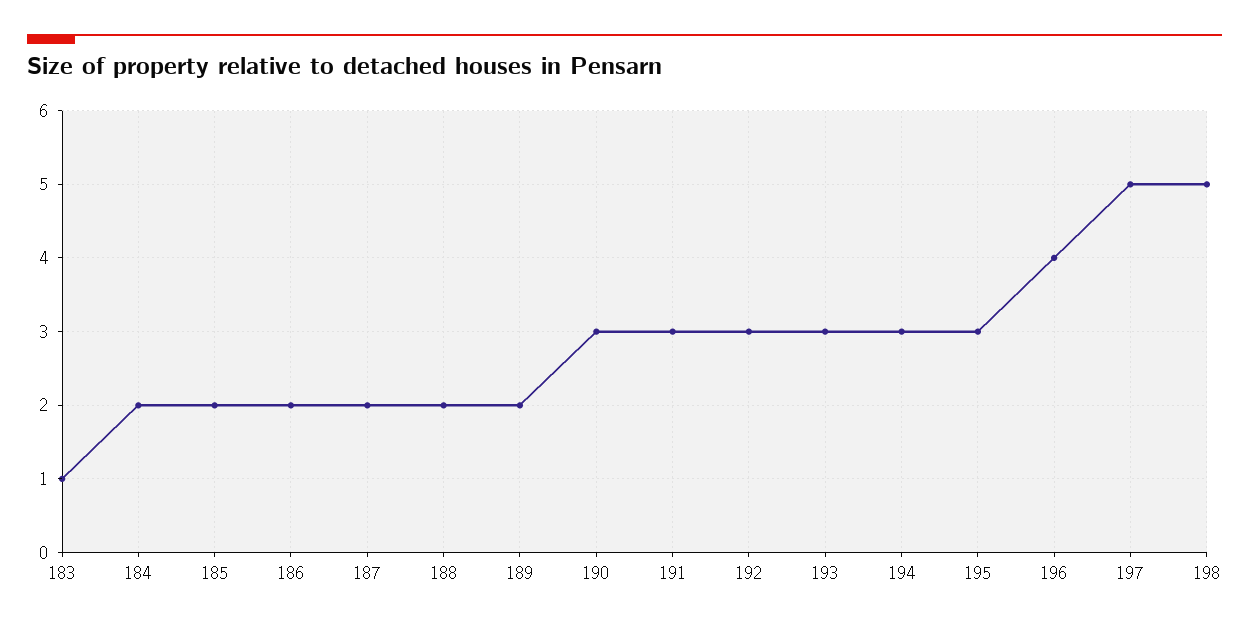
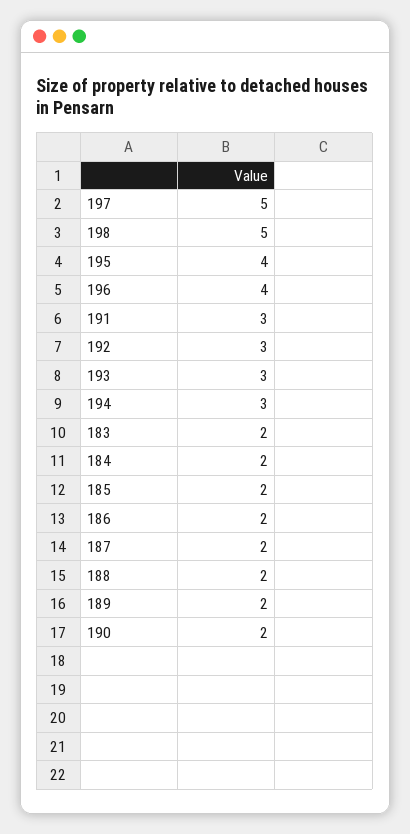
183: 1 -> 2
190: 3 -> 2
195: 3 -> 4

